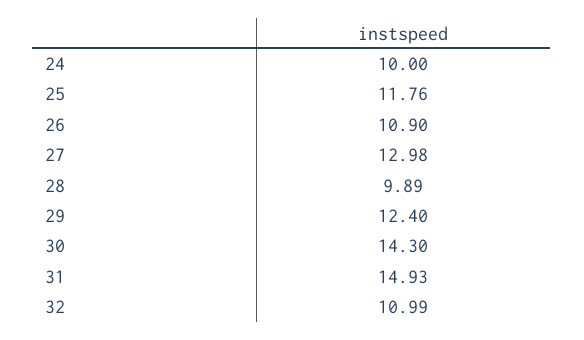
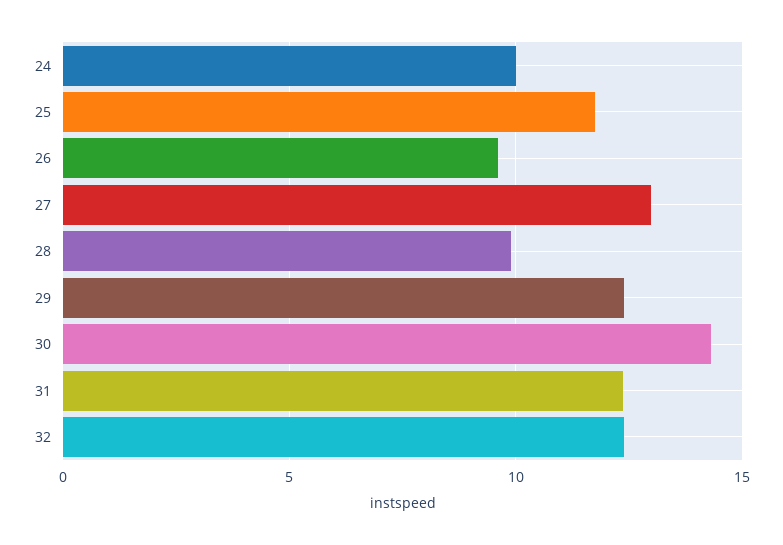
26: 10.9 -> 9.5
31: 14.93 -> 12.5
32: 10.99 -> 12.5

